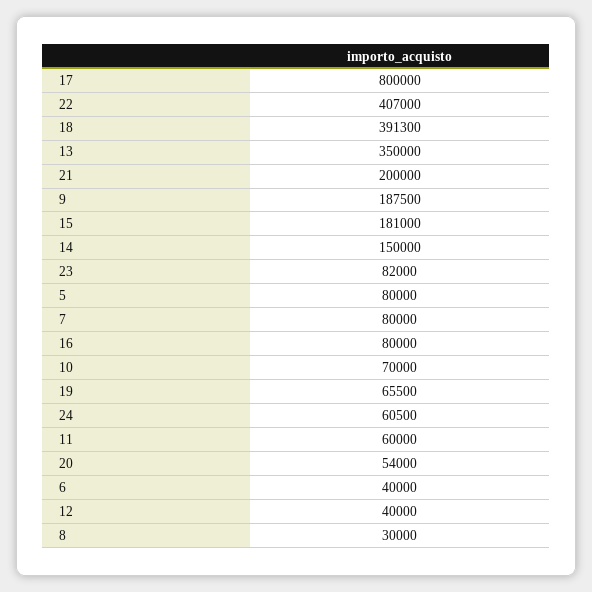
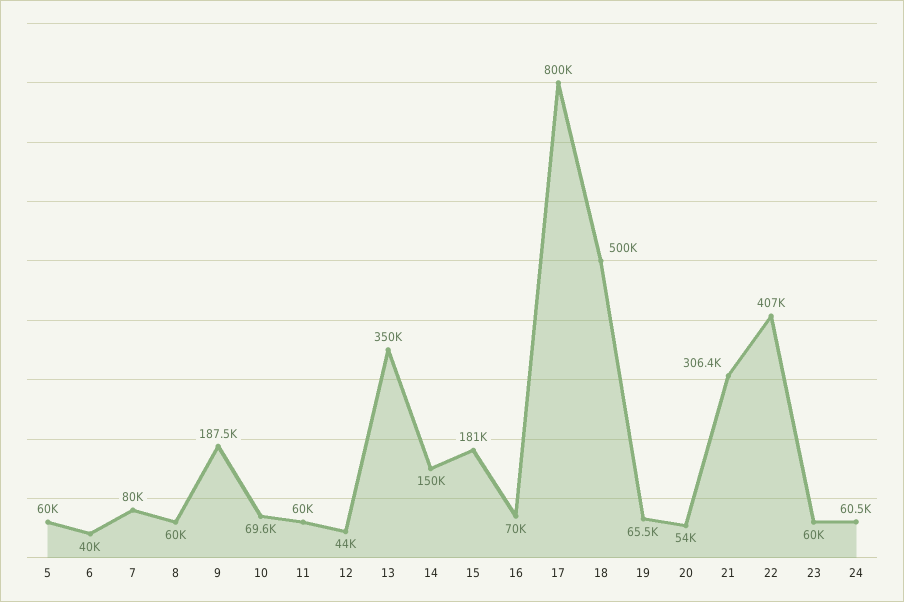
18: 391300 -> 500000
21: 200000 -> 306400
23: 82000 -> 60000
5: 80000 -> 60000
16: 80000 -> 70000
10: 70000 -> 69600
12: 40000 -> 44000
8: 30000 -> 60000

